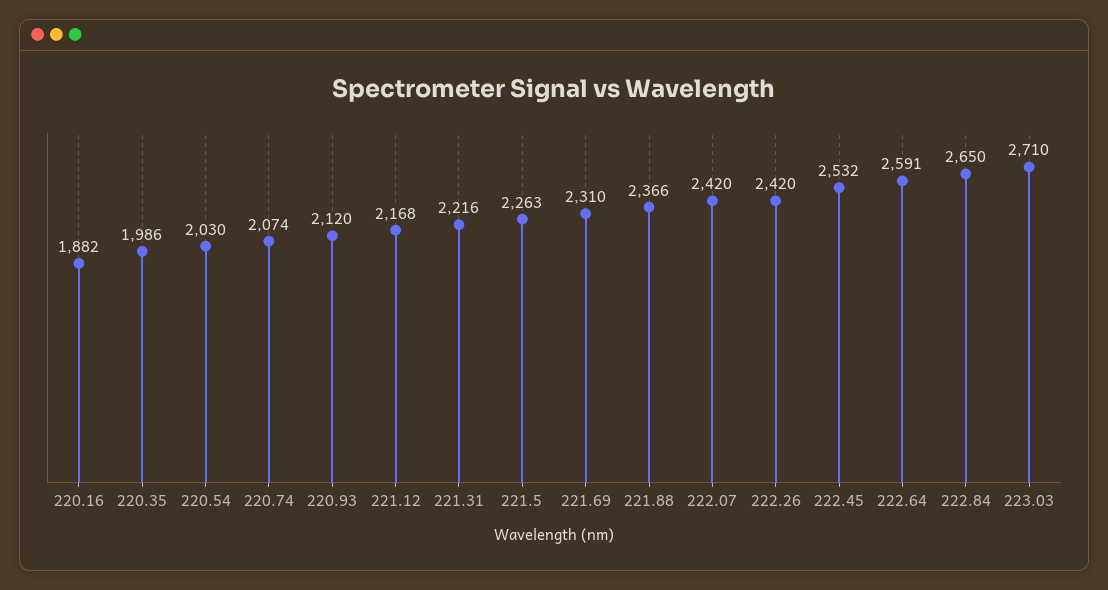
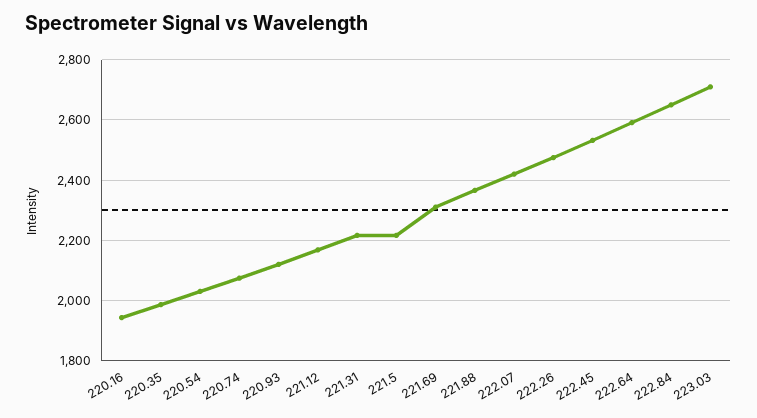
220.16: 1882 -> 1940
221.5: 2263 -> 2220
222.26: 2420 -> 2480

